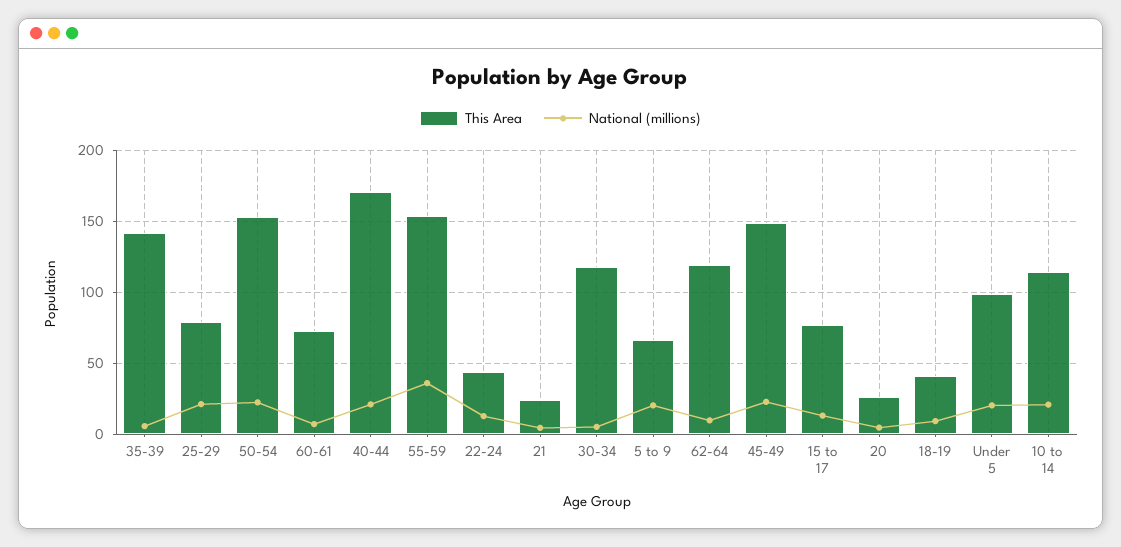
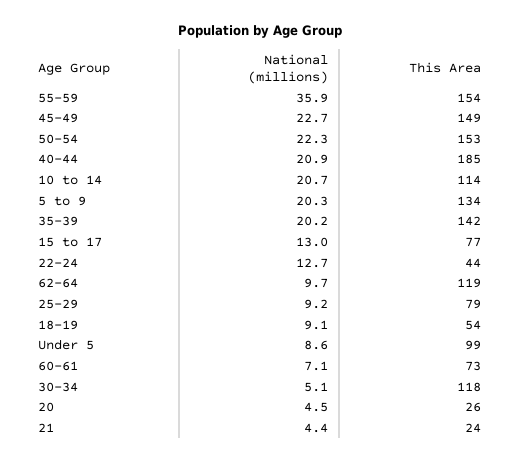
National (millions), 35-39: 5 -> 20.2
National (millions), 25-29: 20 -> 9.2
This Area, 40-44: 170 -> 185
This Area, 5 to 9: 65 -> 134
This Area, 18-19: 40 -> 54
National (millions), Under 5: 20 -> 8.6

